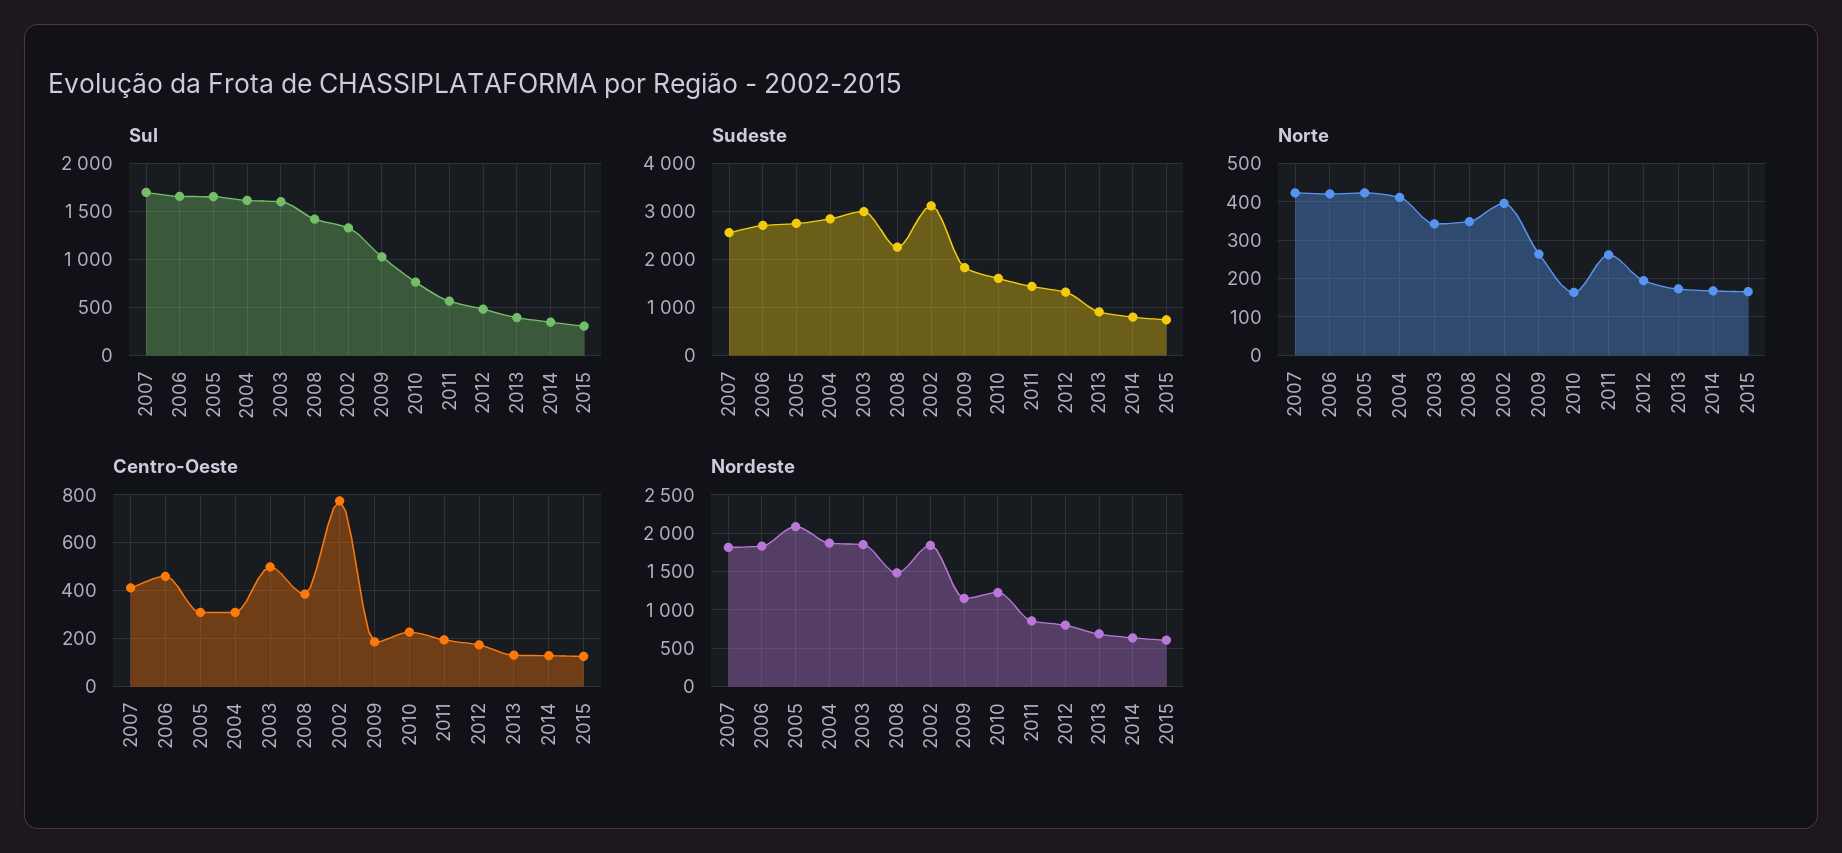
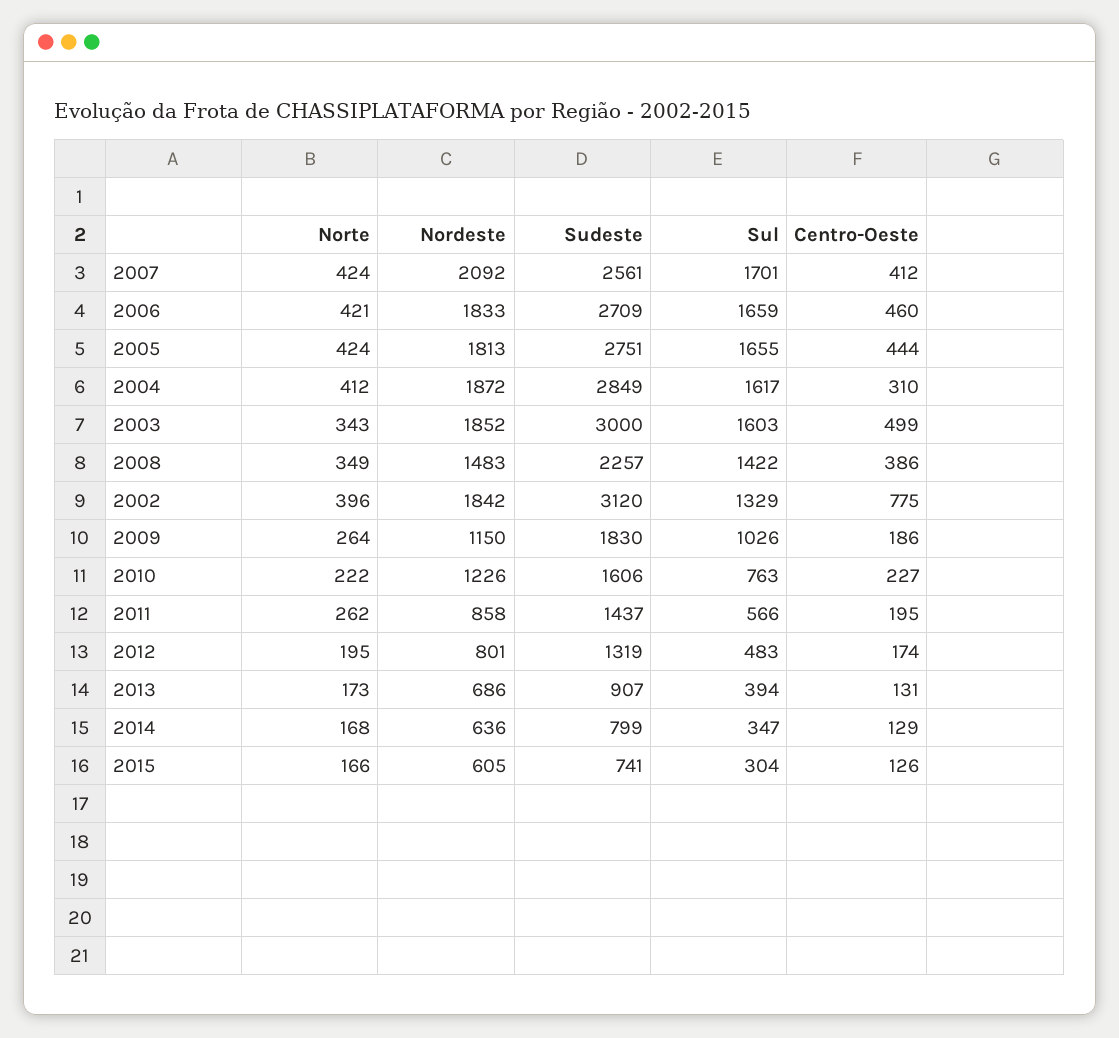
Norte, 2010: 160 -> 222
Centro-Oeste, 2005: 300 -> 444
Nordeste, 2007: 1800 -> 2092
Nordeste, 2005: 2100 -> 1813

